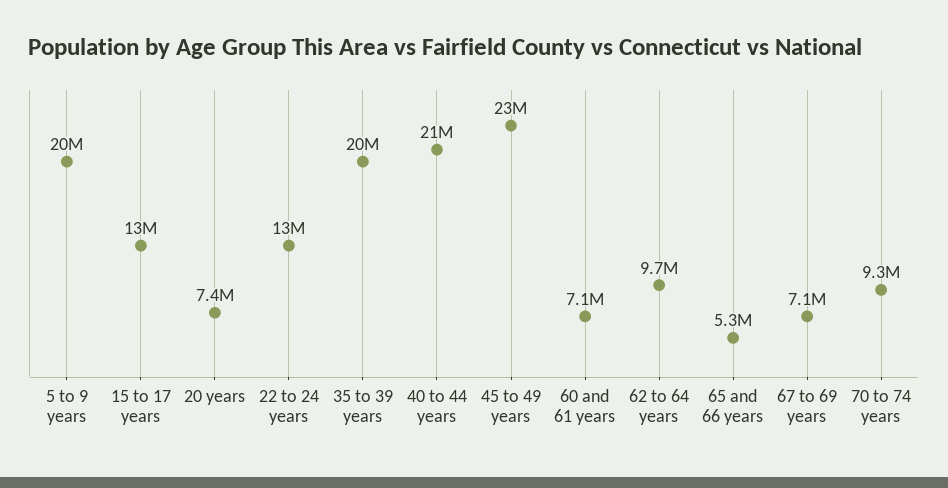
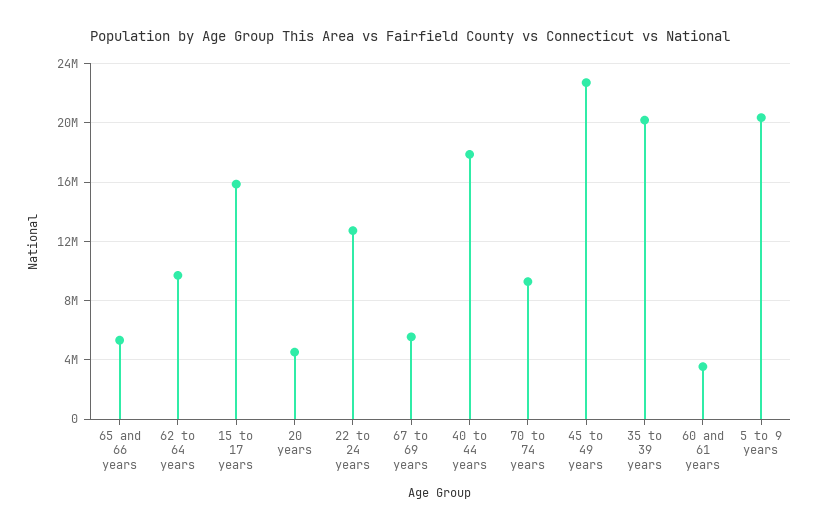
15 to 17 years: 13000000 -> 16000000
20 years: 7400000 -> 4500000
40 to 44 years: 21000000 -> 18000000
60 and 61 years: 7100000 -> 3500000
67 to 69 years: 7100000 -> 5500000

